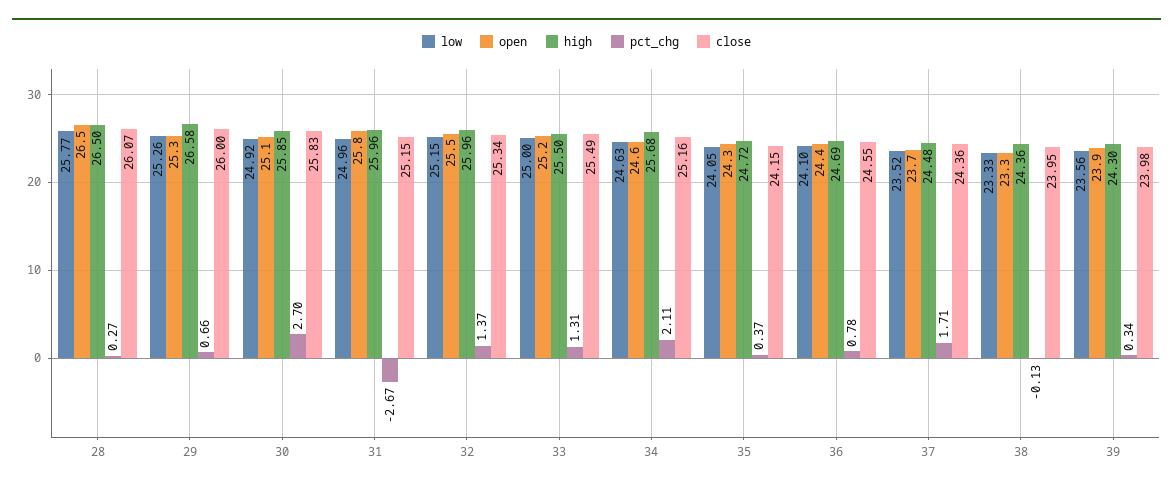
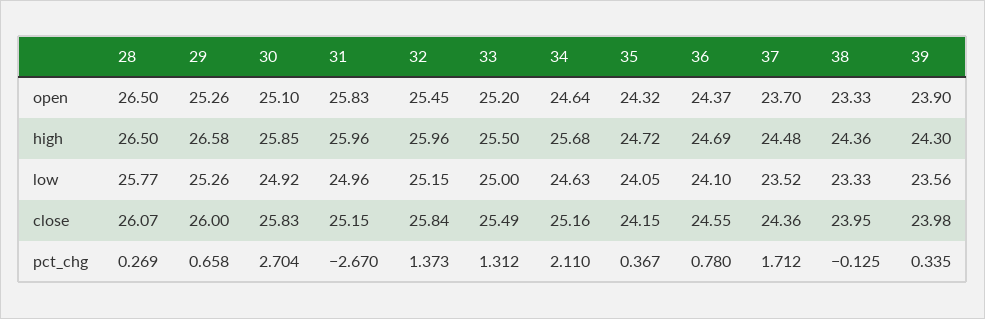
close, 32: 25.34 -> 25.84

